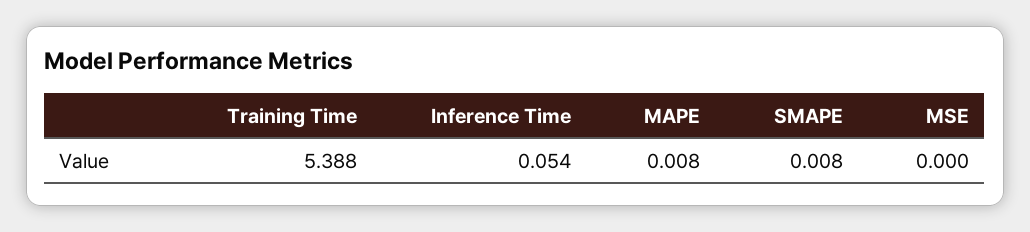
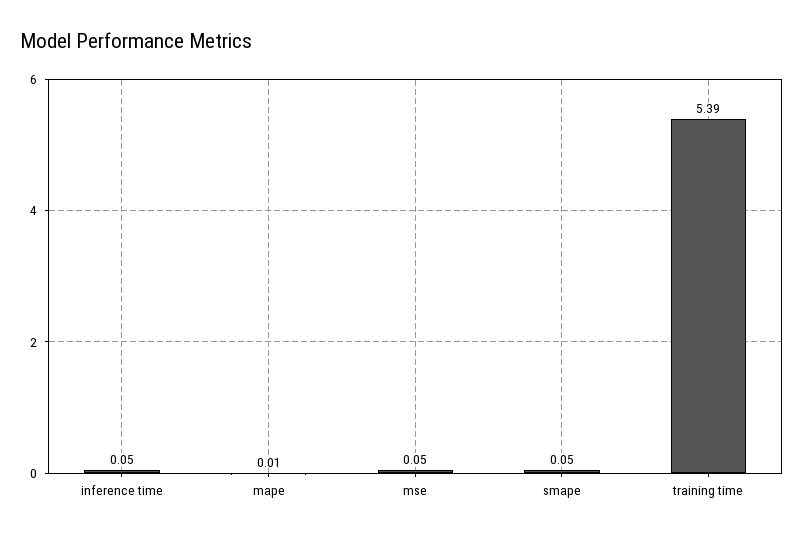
SMAPE: 0.008 -> 0.05
MSE: 0 -> 0.05

